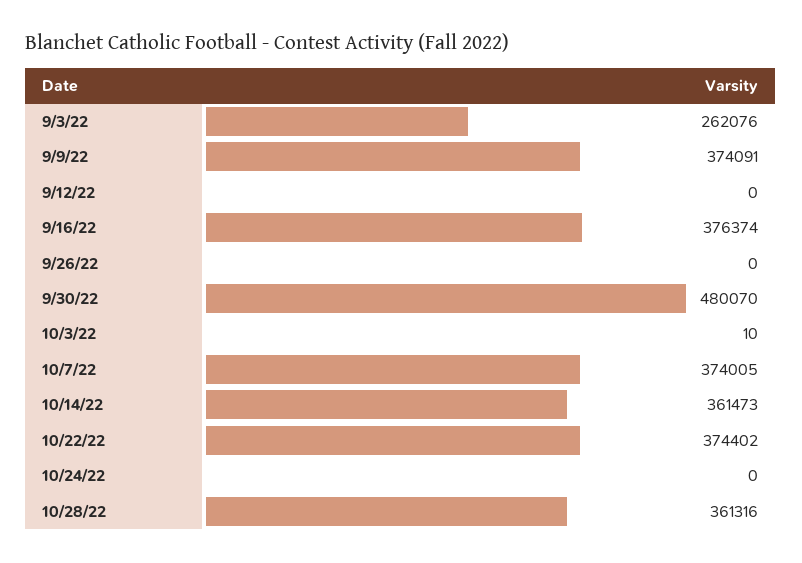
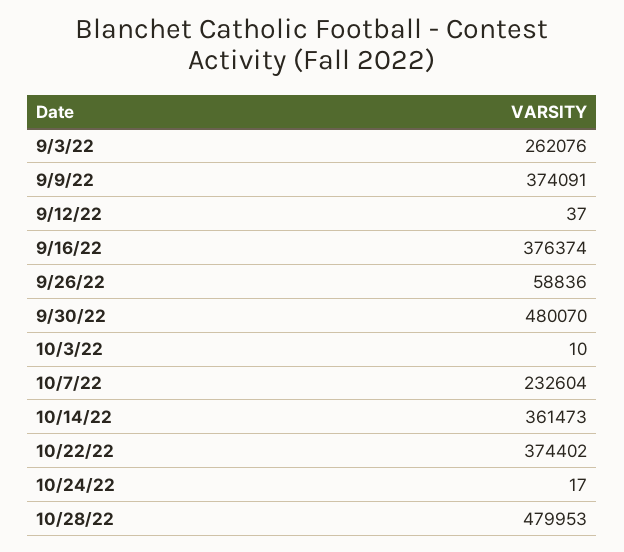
9/12/22: 0 -> 37
9/26/22: 0 -> 58836
10/7/22: 374005 -> 232604
10/24/22: 0 -> 17
10/28/22: 361316 -> 479953

